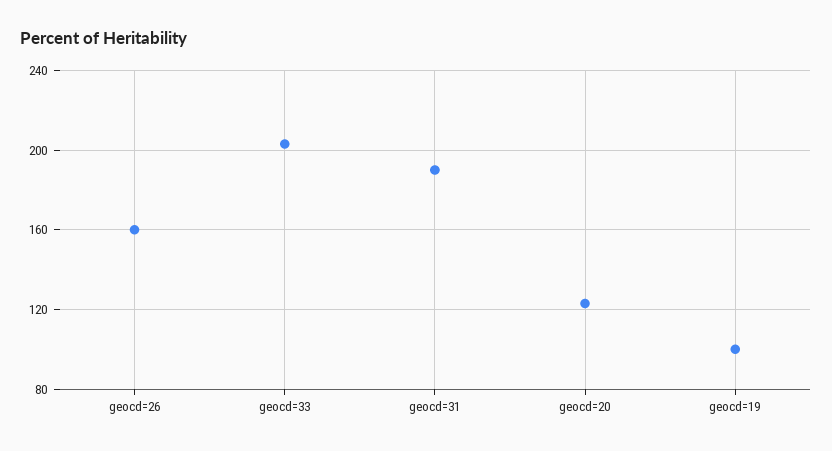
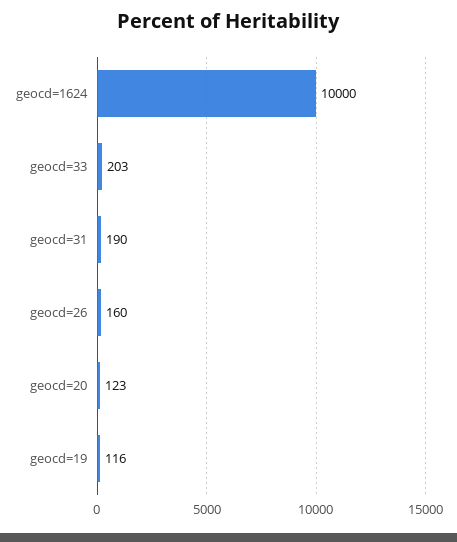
geocd=19: 100 -> 116
geocd=1624: none -> 10000

